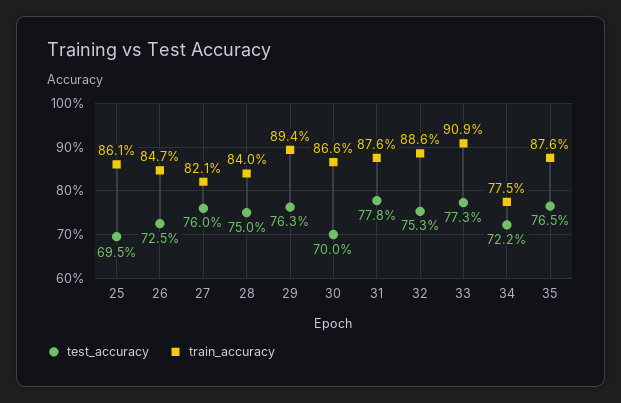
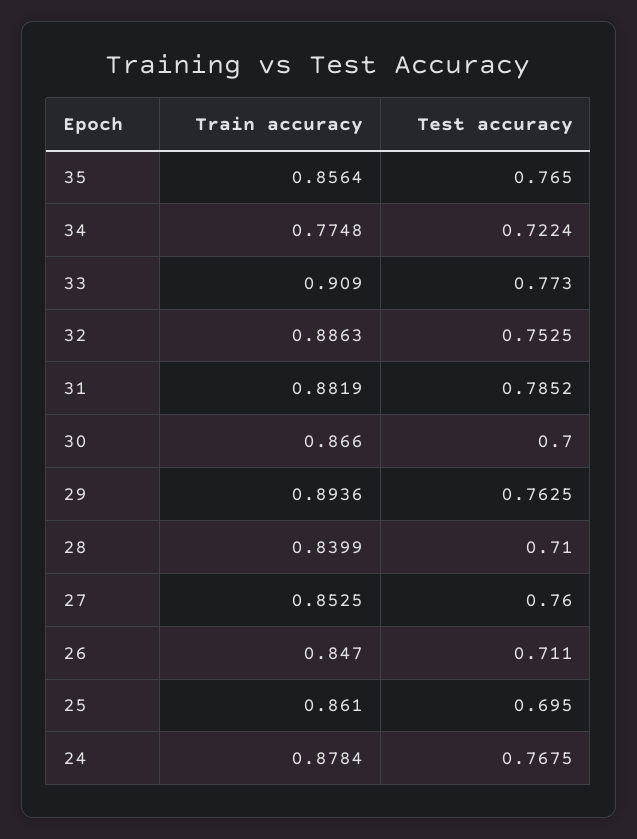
test_accuracy, 26: 0.725 -> 0.711
train_accuracy, 27: 0.821 -> 0.8525
test_accuracy, 28: 0.75 -> 0.71
test_accuracy, 31: 0.778 -> 0.7852
train_accuracy, 31: 0.876 -> 0.8819
train_accuracy, 35: 0.876 -> 0.8564
train_accuracy, 24: none -> 0.8784
test_accuracy, 24: none -> 0.7675

